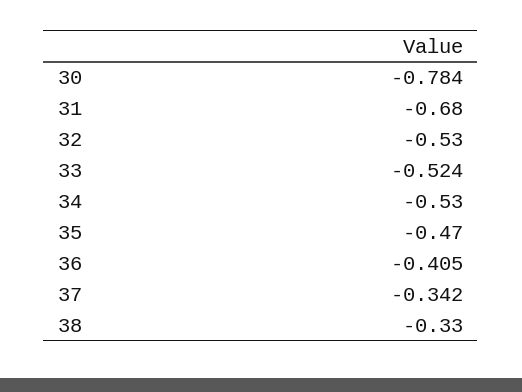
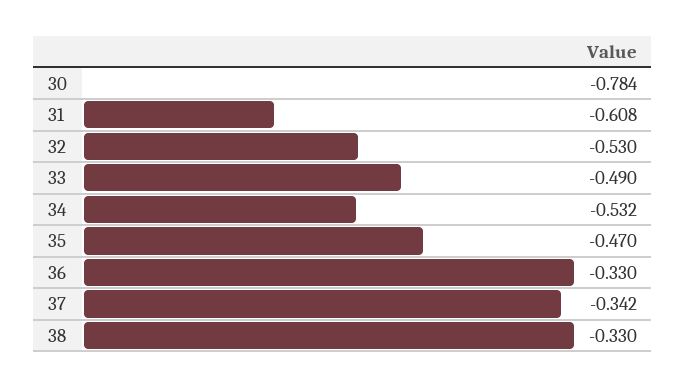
31: -0.68 -> -0.608
33: -0.524 -> -0.49
34: -0.53 -> -0.532
36: -0.405 -> -0.33

